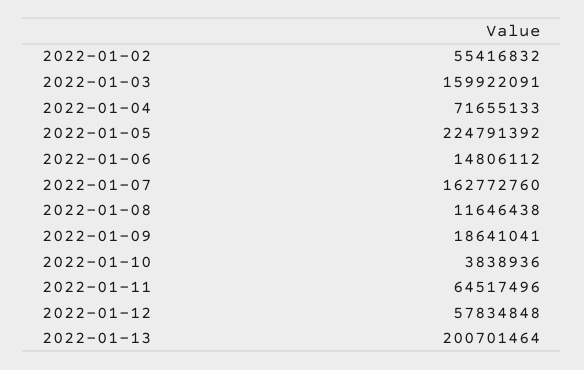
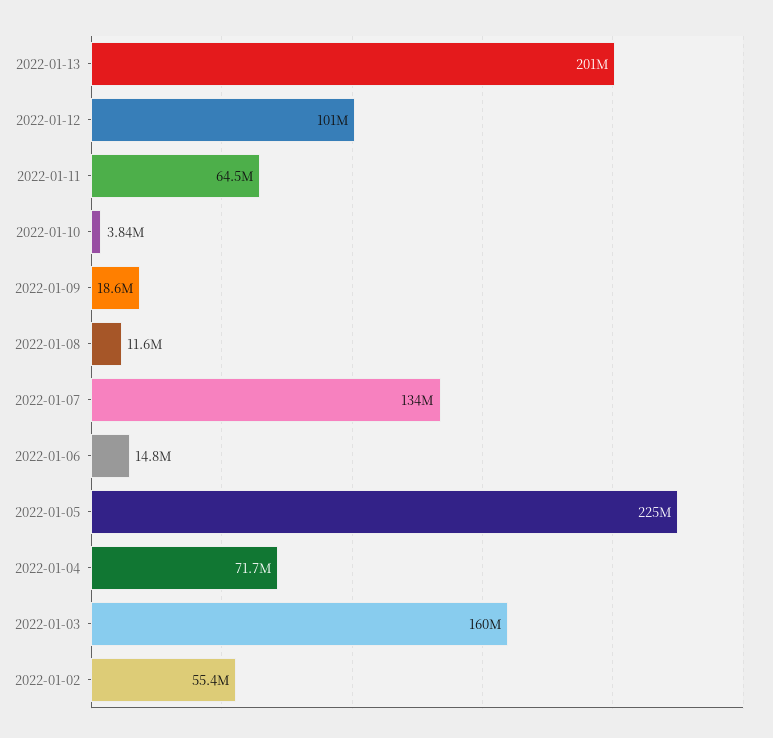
2022-01-07: 162772760 -> 134000000
2022-01-12: 57834848 -> 101000000

